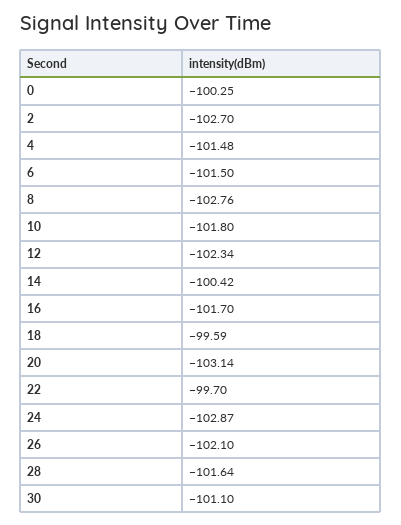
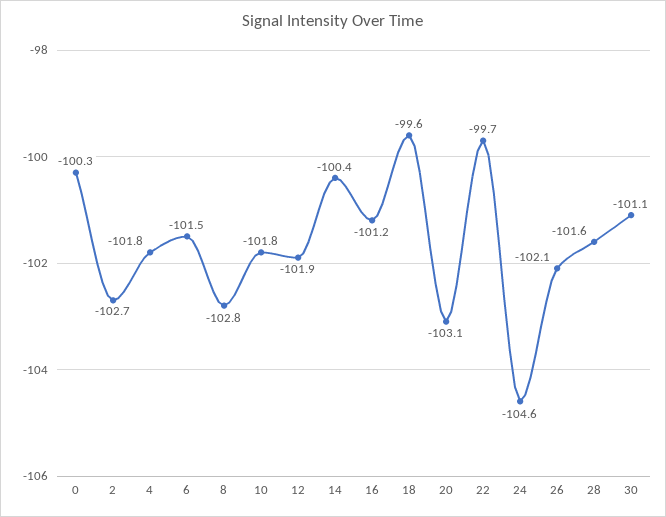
4: -101.48 -> -101.8
12: -102.34 -> -101.9
16: -101.7 -> -101.2
24: -102.87 -> -104.6

